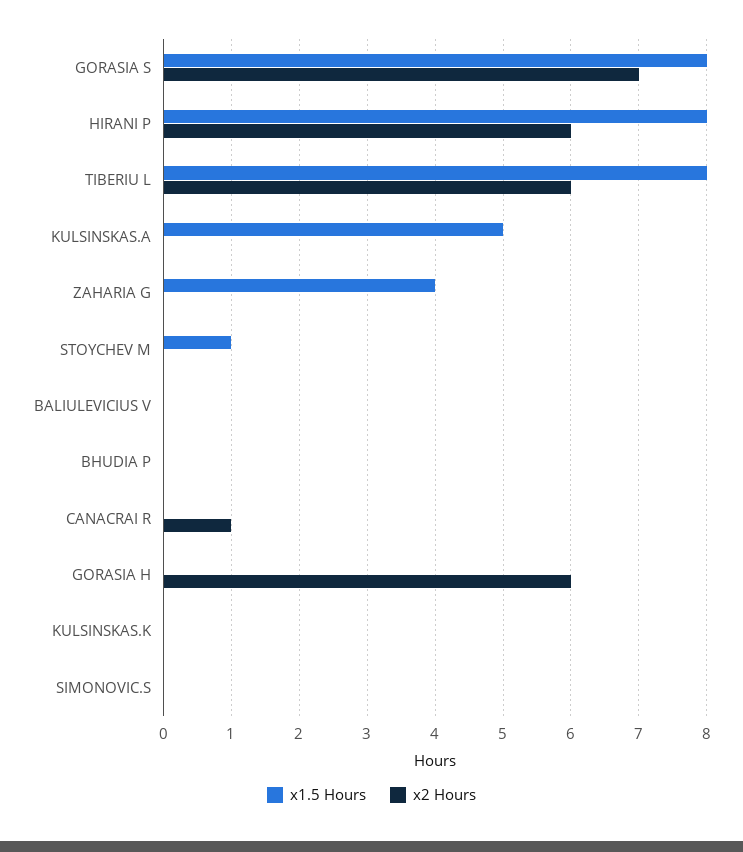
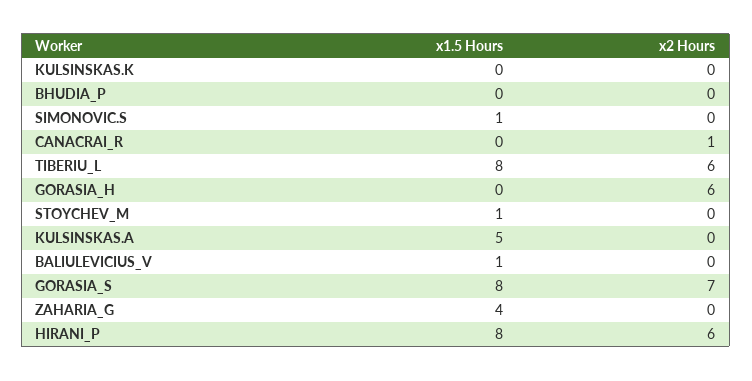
x1.5 Hours, BALIULEVICIUS V: 0 -> 1
x1.5 Hours, SIMONOVIC.S: 0 -> 1

